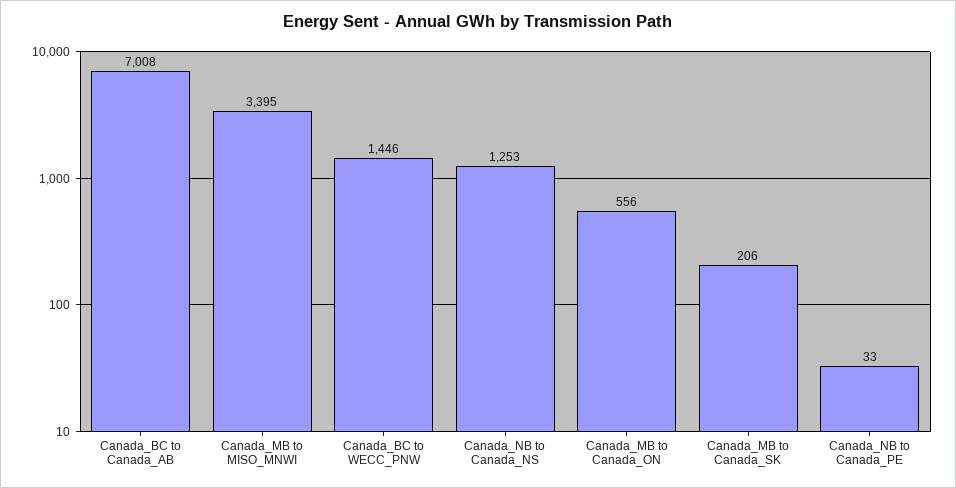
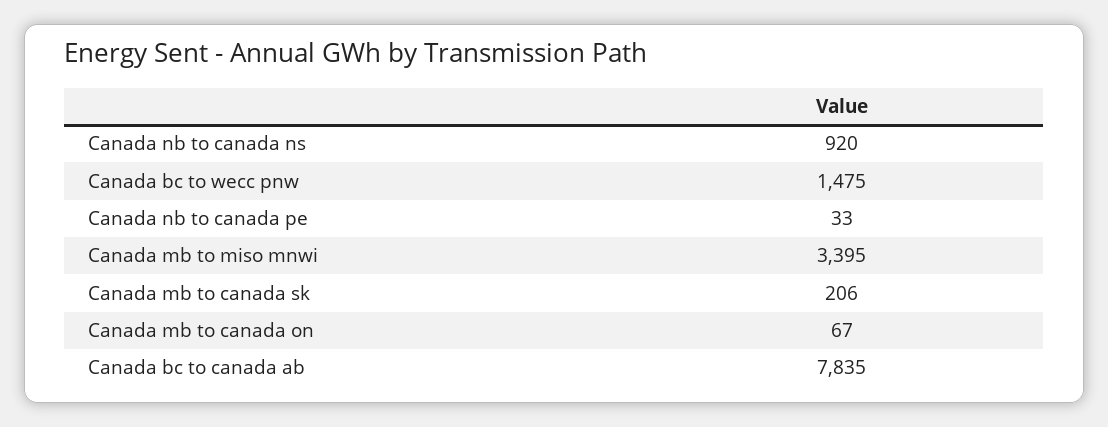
Canada_BC to Canada_AB: 7008 -> 7835
Canada_BC to WECC_PNW: 1446 -> 1475
Canada_NB to Canada_NS: 1253 -> 920
Canada_MB to Canada_ON: 556 -> 67

